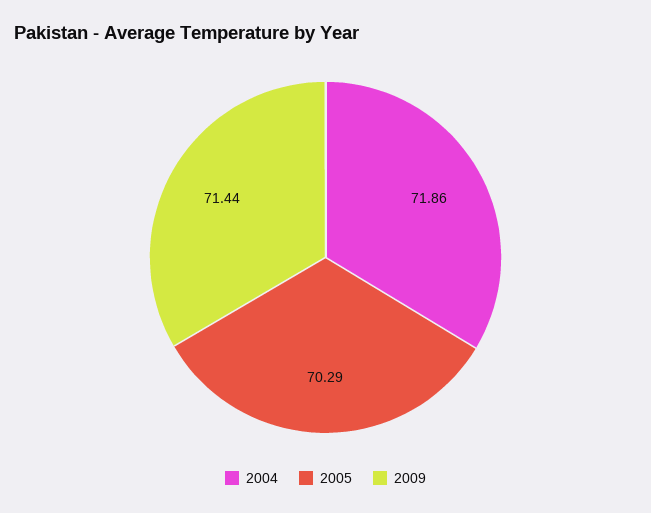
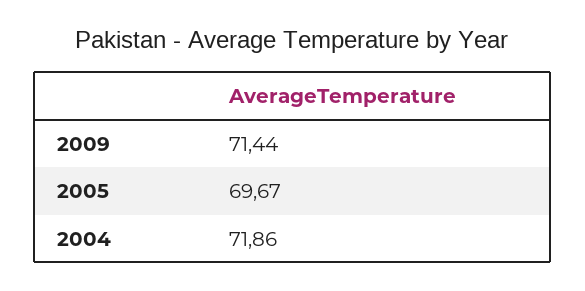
2005: 70.29 -> 69.67

